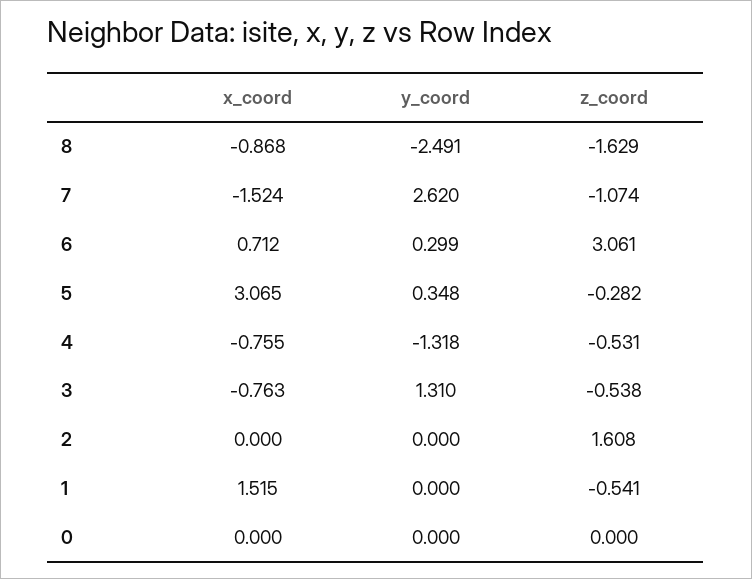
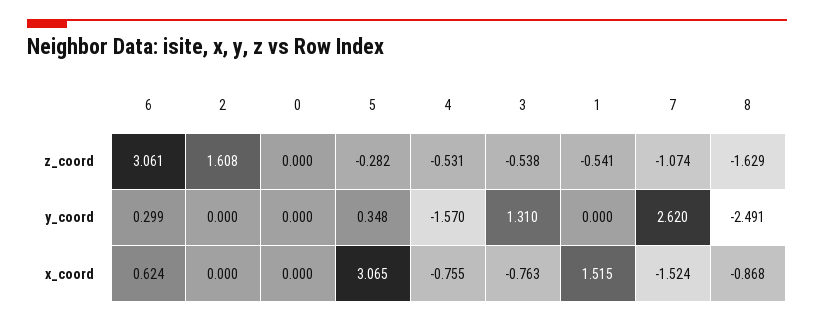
x_coord, 6: 0.712 -> 0.624
y_coord, 4: -1.318 -> -1.57

